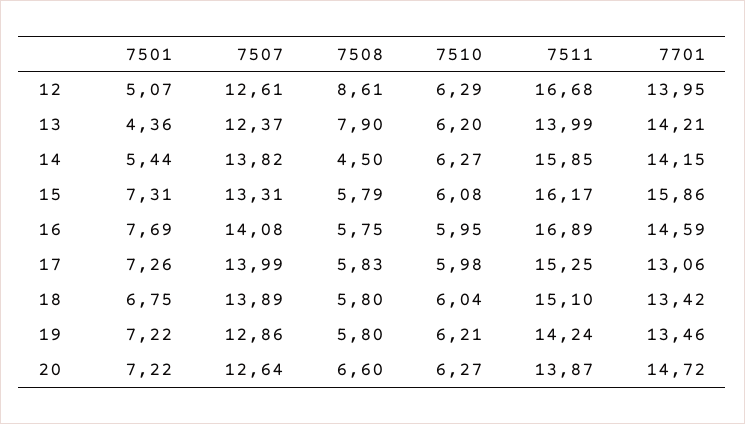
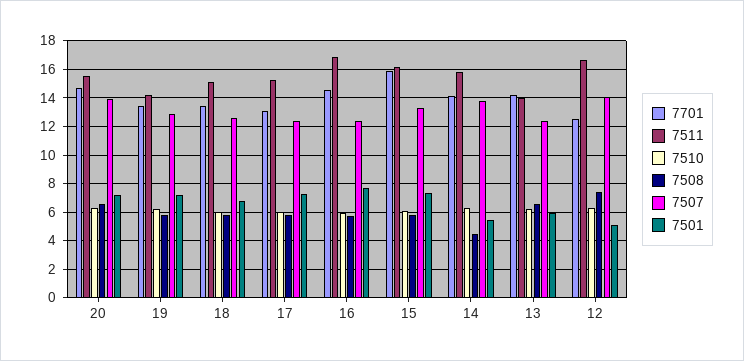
7507, 12: 12.61 -> 14
7508, 12: 8.61 -> 7.5
7701, 12: 13.95 -> 12.5
7501, 13: 4.36 -> 6
7508, 13: 7.9 -> 6.5
7507, 16: 14.08 -> 12.5
7507, 17: 13.99 -> 12.5
7507, 18: 13.89 -> 12.5
7507, 20: 12.64 -> 14
7511, 20: 13.87 -> 15.5

